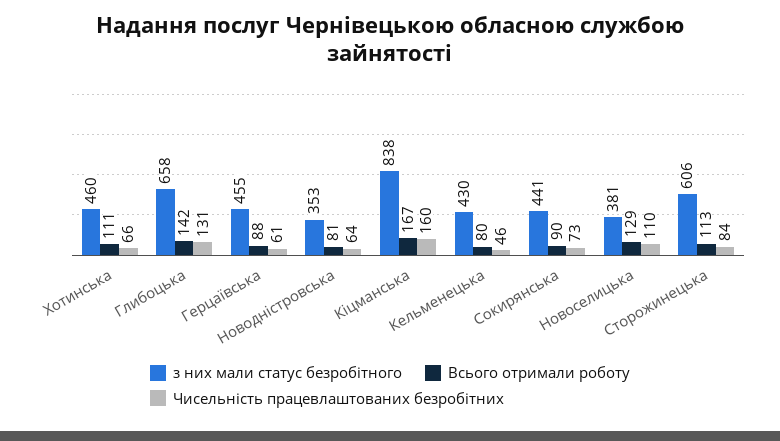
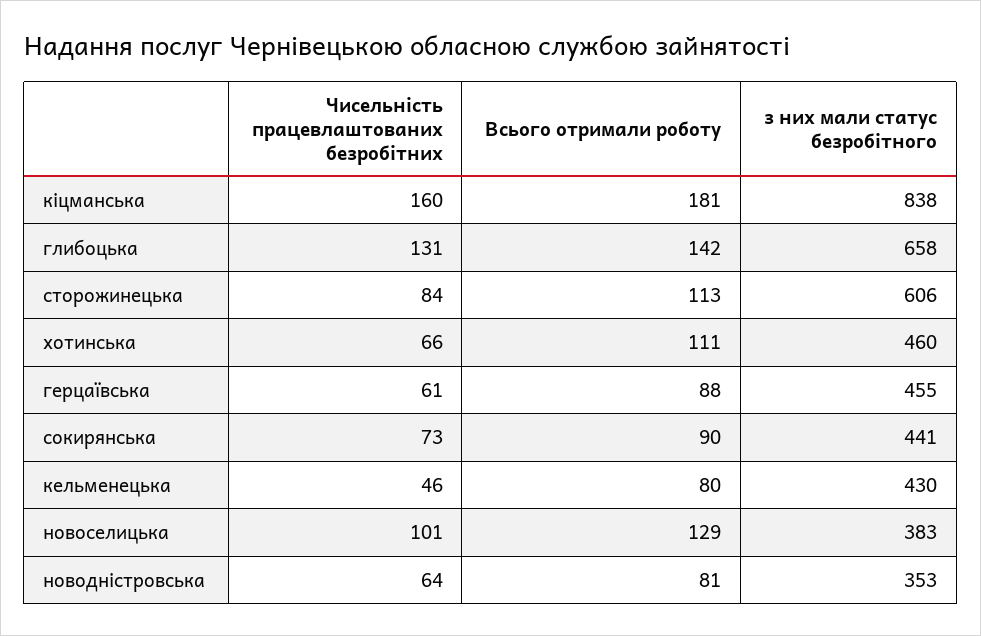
Всього отримали роботу, Кіцманська: 167 -> 181
з них мали статус безробітного, Новоселицька: 381 -> 383
Чисельність працевлаштованих безробітних, Новоселицька: 110 -> 101

